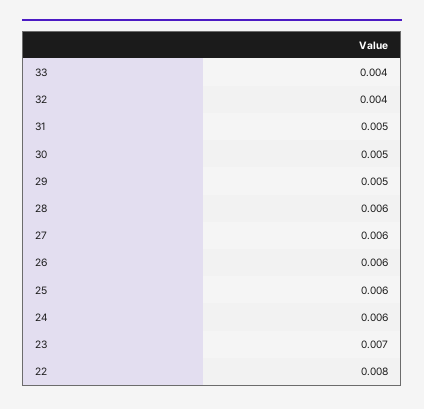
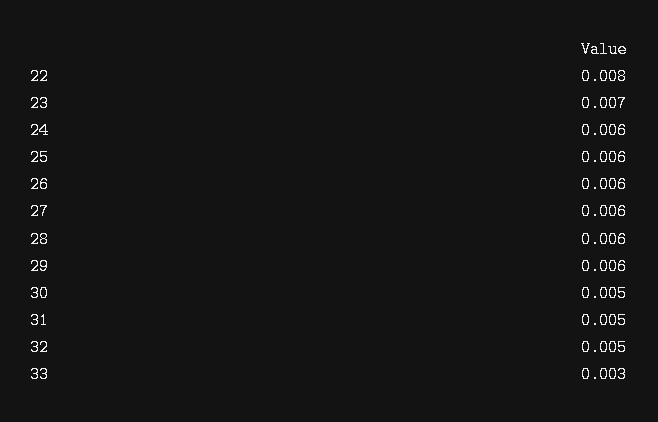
33: 0.004 -> 0.003
32: 0.004 -> 0.005
29: 0.005 -> 0.006

